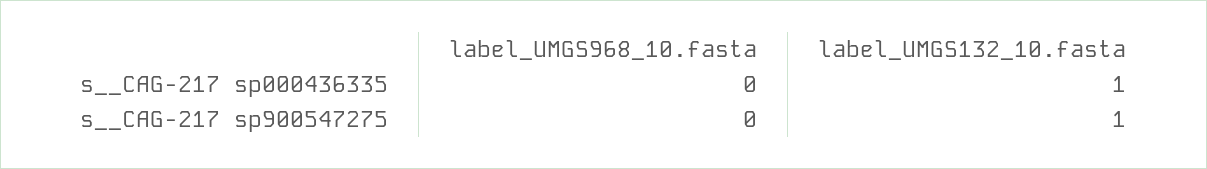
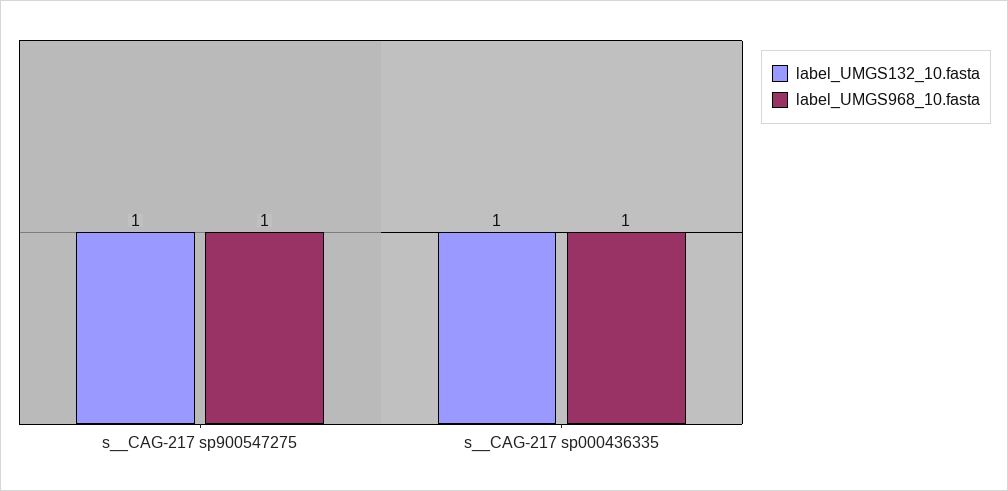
label_UMGS968_10.fasta, s__CAG-217 sp000436335: 0 -> 1
label_UMGS968_10.fasta, s__CAG-217 sp900547275: 0 -> 1

